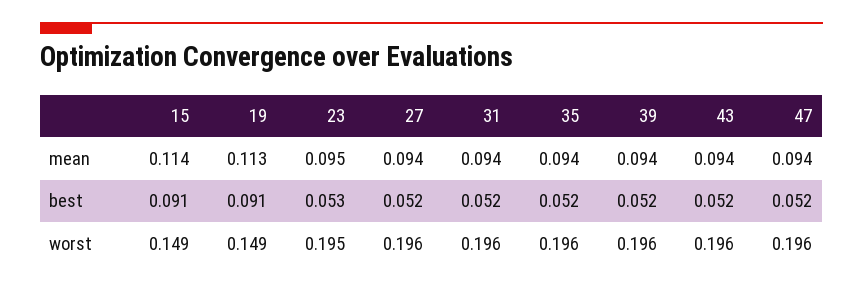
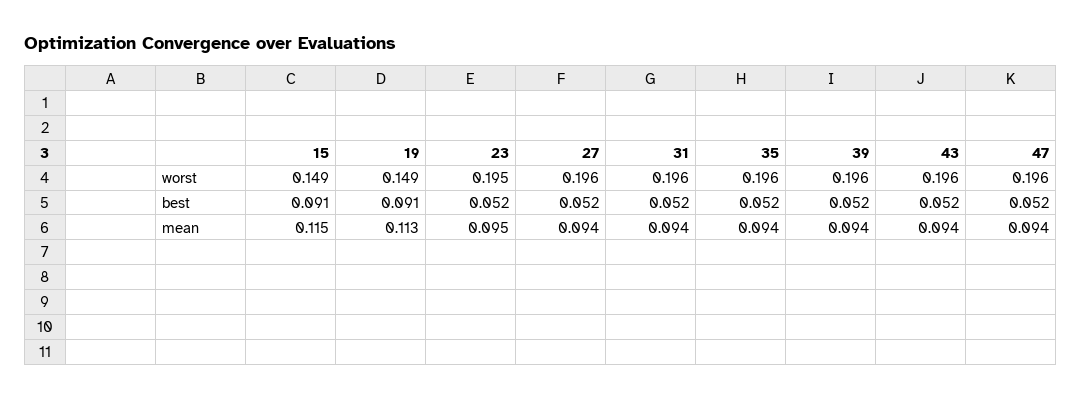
15, mean: 0.114 -> 0.115
23, best: 0.053 -> 0.052

